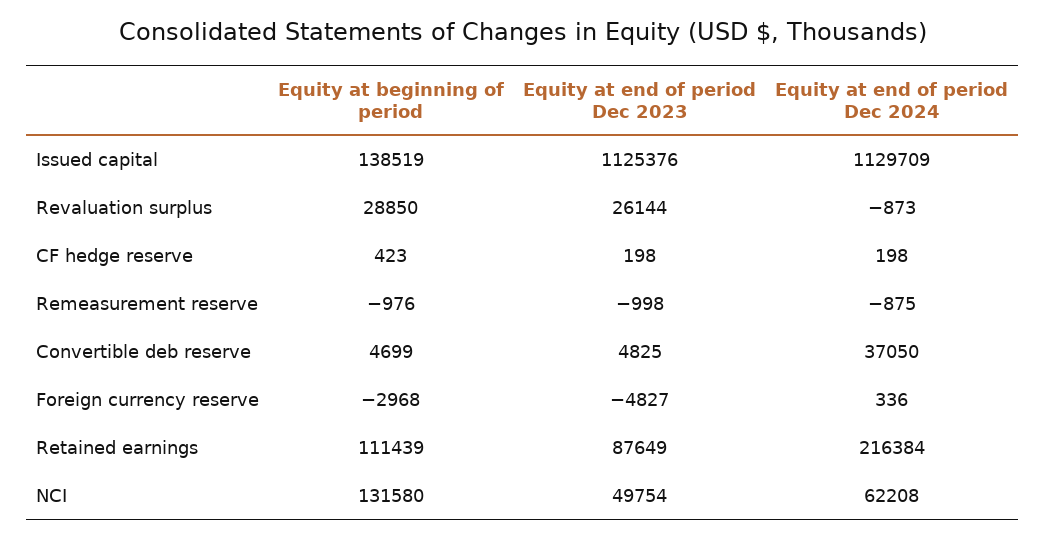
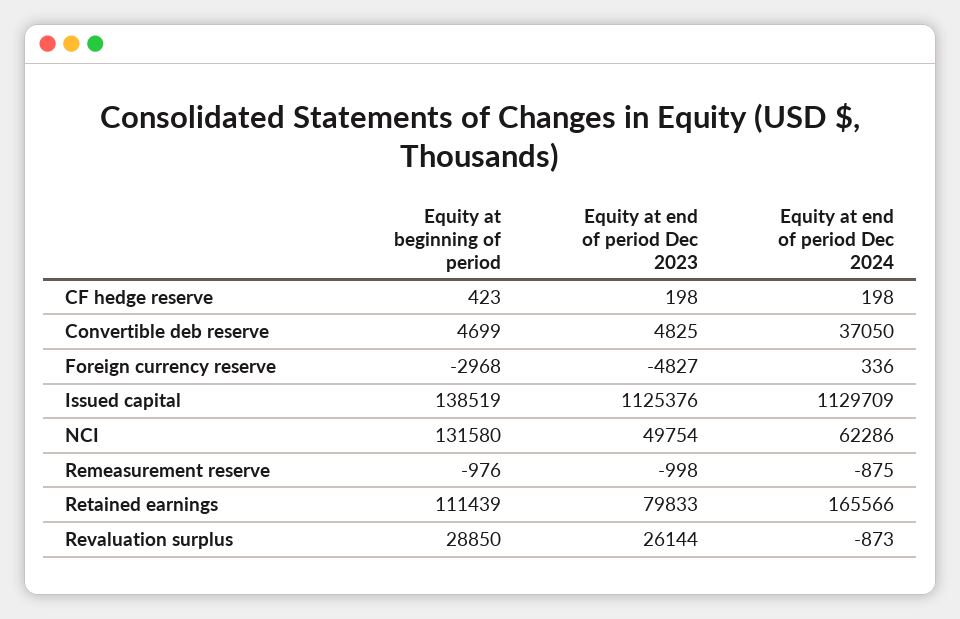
Equity at end of period Dec 2023, Retained earnings: 87649 -> 79833
Equity at end of period Dec 2024, Retained earnings: 216384 -> 165566
Equity at end of period Dec 2024, NCI: 62208 -> 62286

